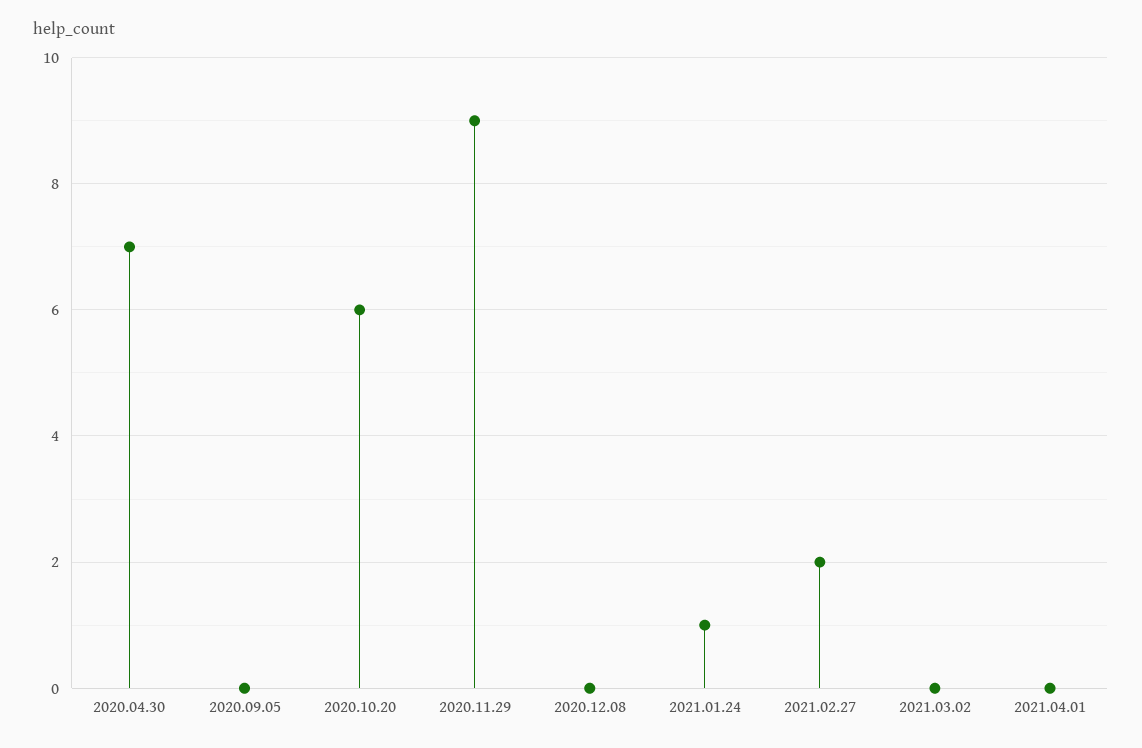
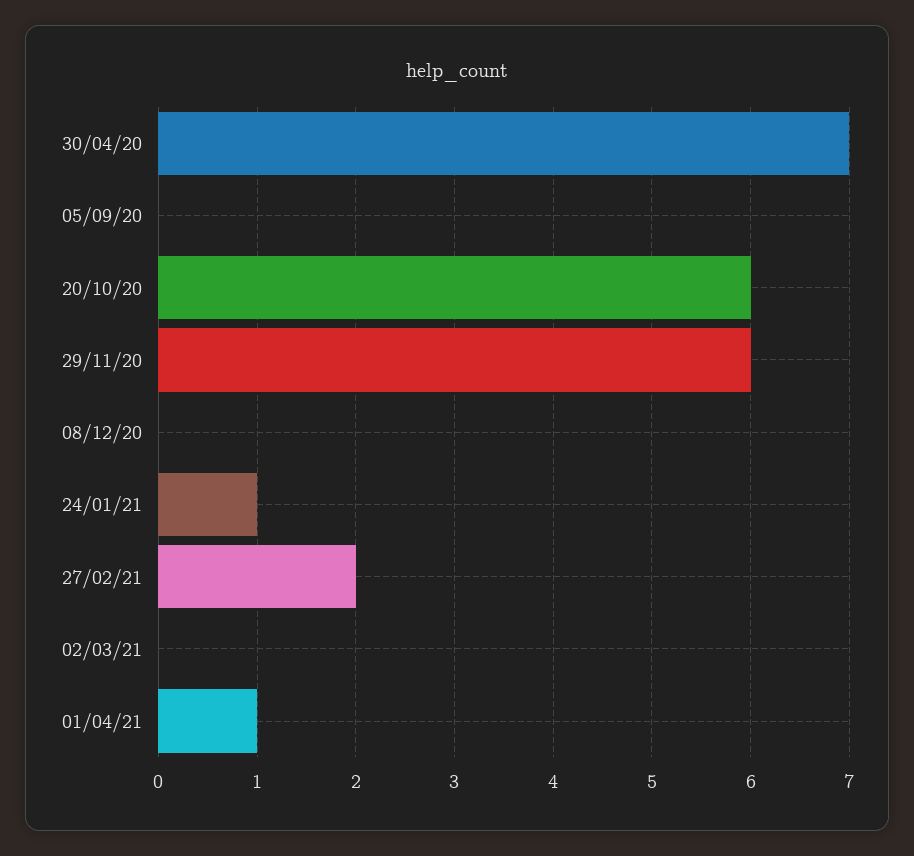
2020.11.29: 9 -> 6
2021.04.01: 0 -> 1

